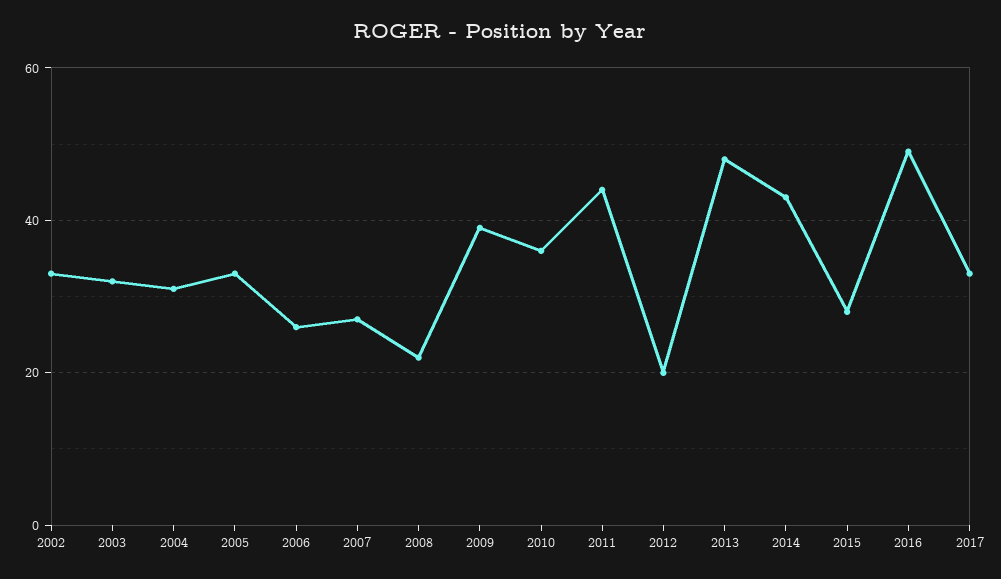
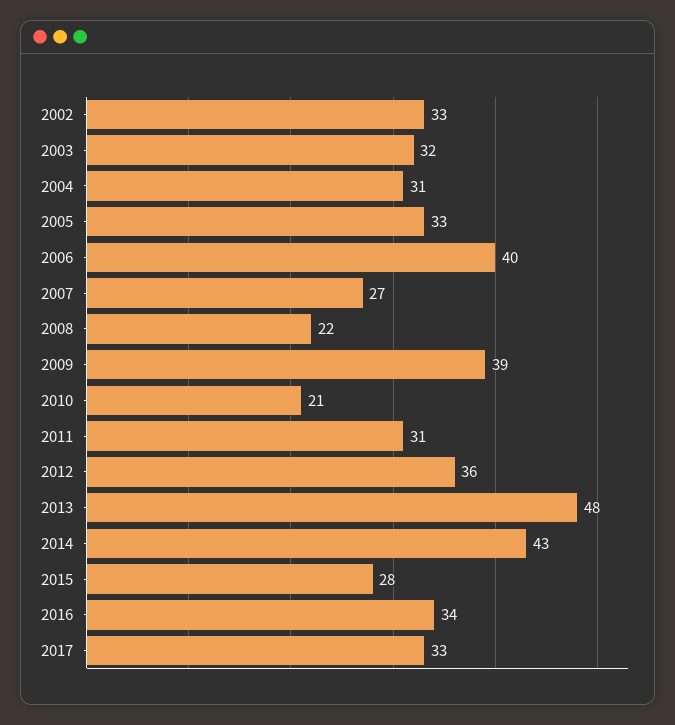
2006: 25 -> 40
2010: 35 -> 21
2011: 45 -> 31
2012: 20 -> 36
2016: 50 -> 34

